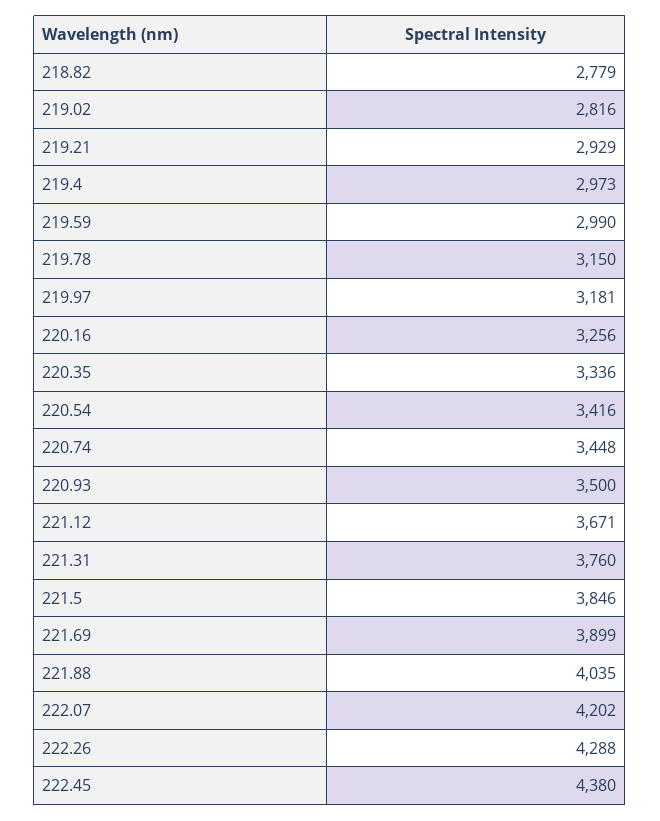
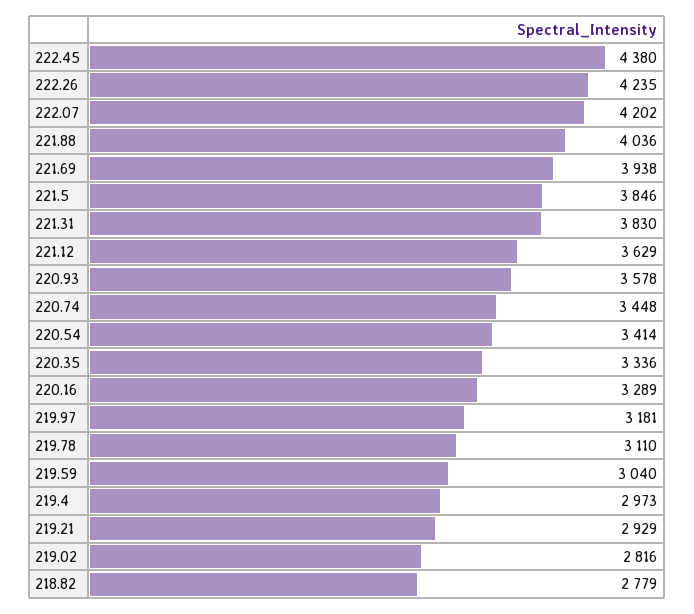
219.59: 2990 -> 3040
219.78: 3150 -> 3110
220.16: 3256 -> 3289
220.54: 3416 -> 3414
220.93: 3500 -> 3578
221.12: 3671 -> 3629
221.31: 3760 -> 3830
221.69: 3899 -> 3938
221.88: 4035 -> 4036
222.26: 4288 -> 4235

